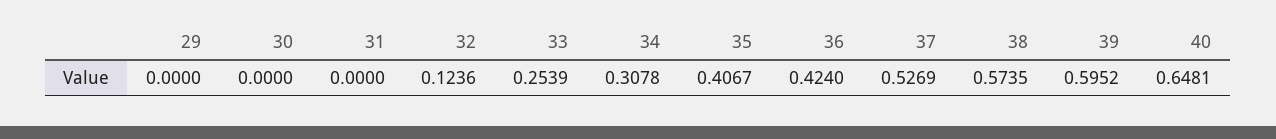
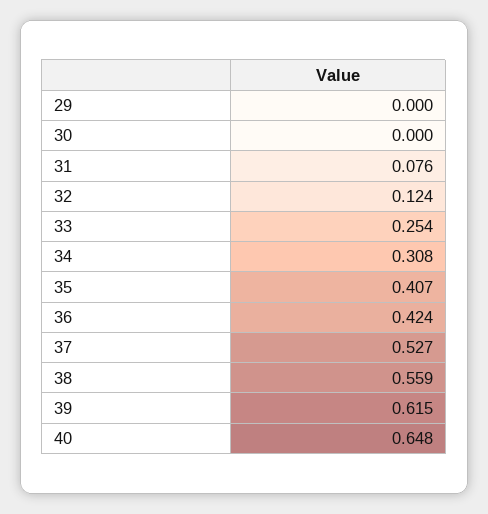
31: 0 -> 0.076
38: 0.5735 -> 0.559
39: 0.5952 -> 0.615

